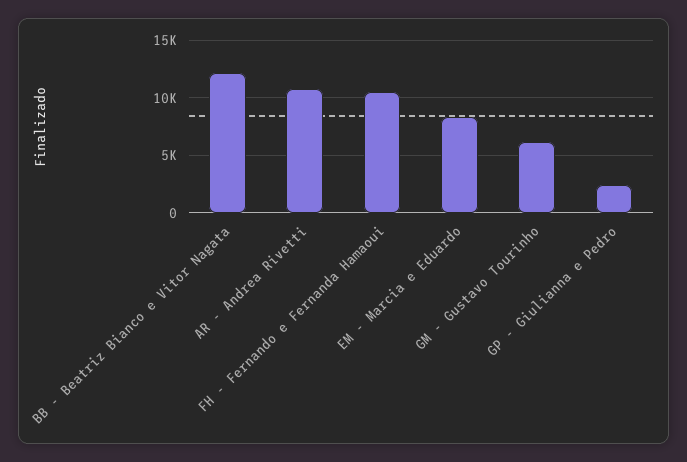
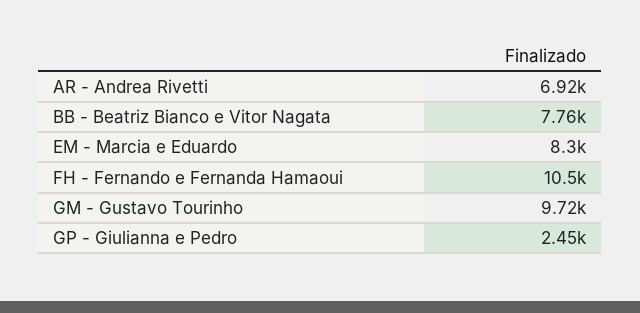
BB - Beatriz Bianco e Vitor Nagata: 12000 -> 7760
AR - Andrea Rivetti: 11000 -> 6920
GM - Gustavo Tourinho: 6000 -> 9720

